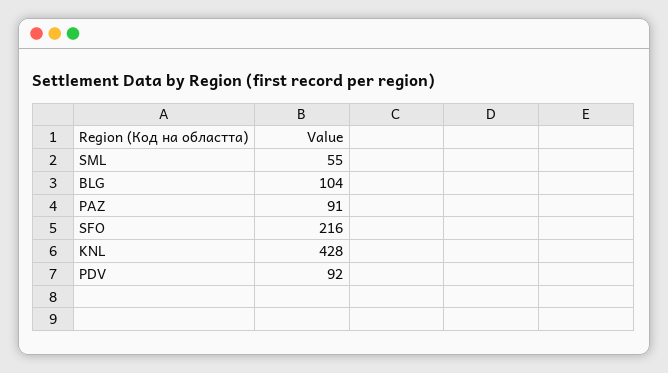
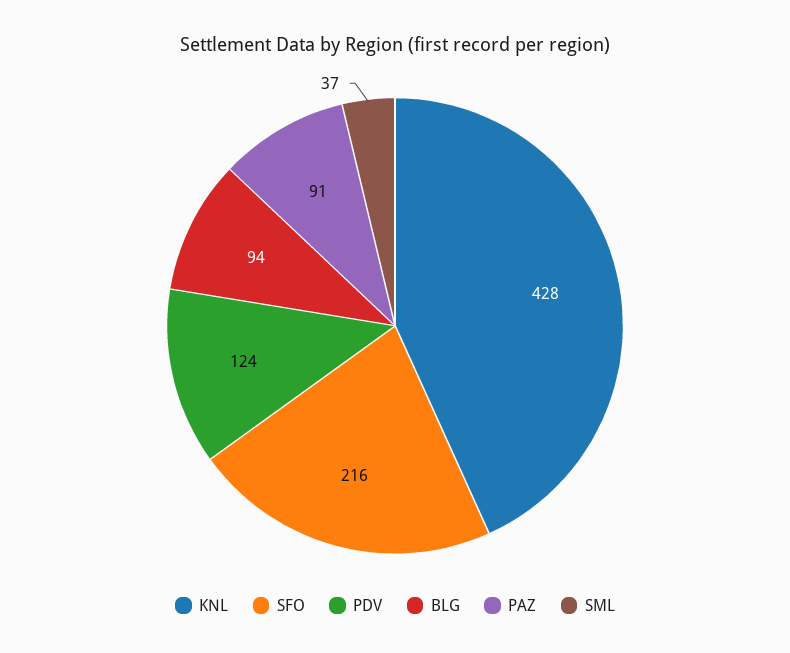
SML: 55 -> 37
BLG: 104 -> 94
PDV: 92 -> 124

